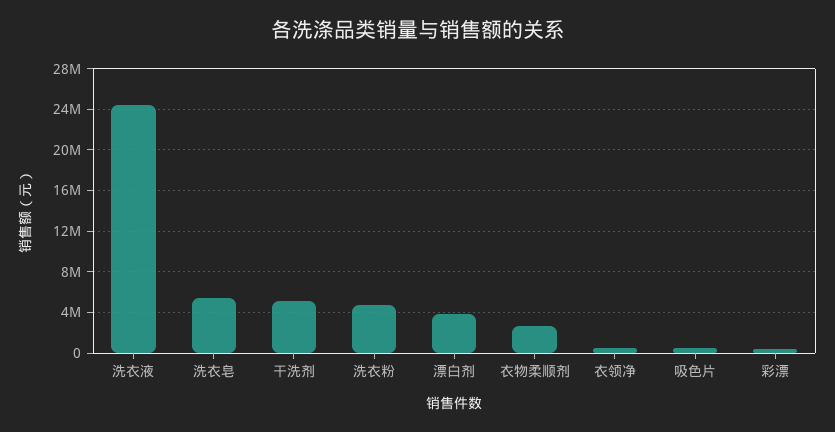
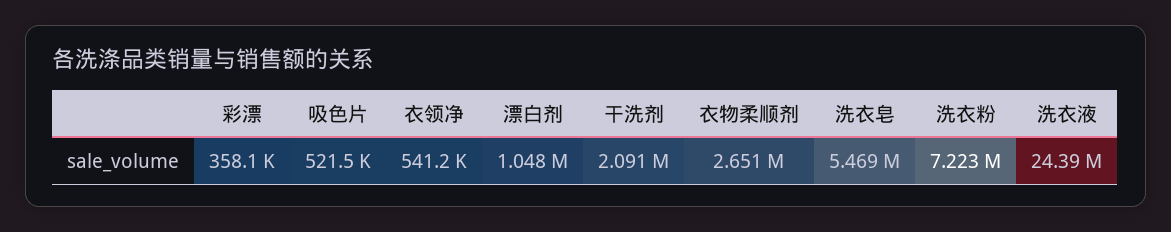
干洗剂: 5000000 -> 2091000
洗衣粉: 5000000 -> 7223000
漂白剂: 4000000 -> 1048000

